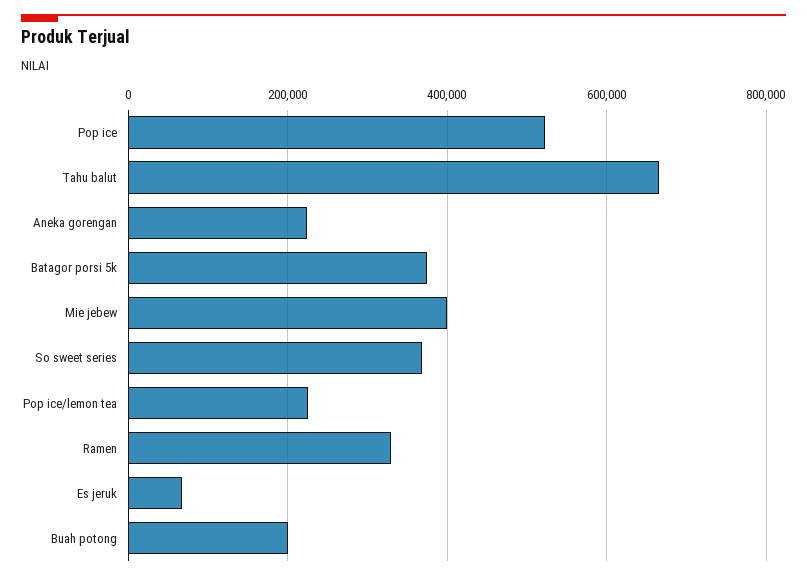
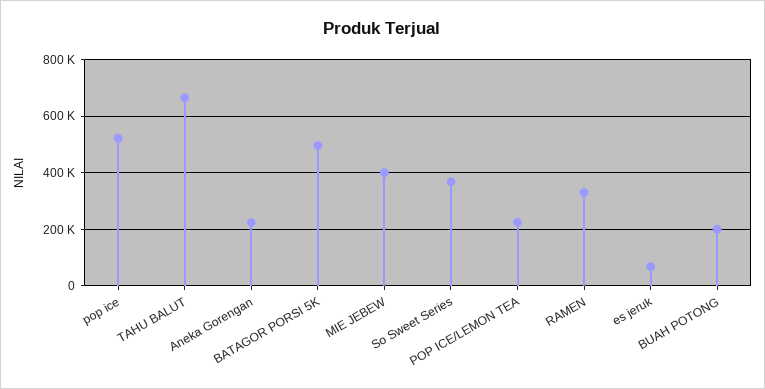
Batagor porsi 5k: 380000 -> 500000

